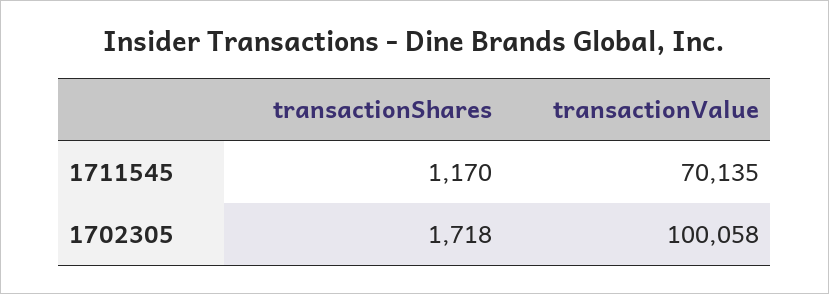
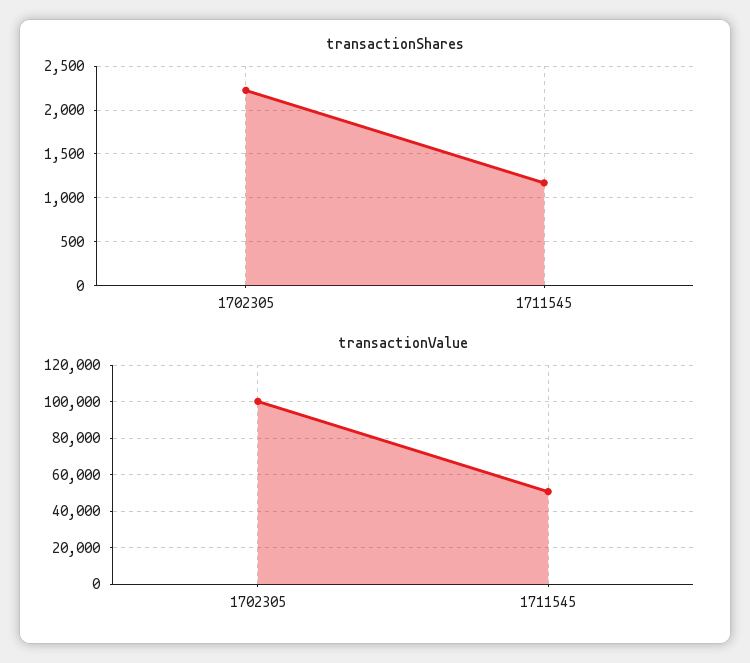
transactionValue, 1711545: 70135 -> 50000
transactionShares, 1702305: 1718 -> 2200

